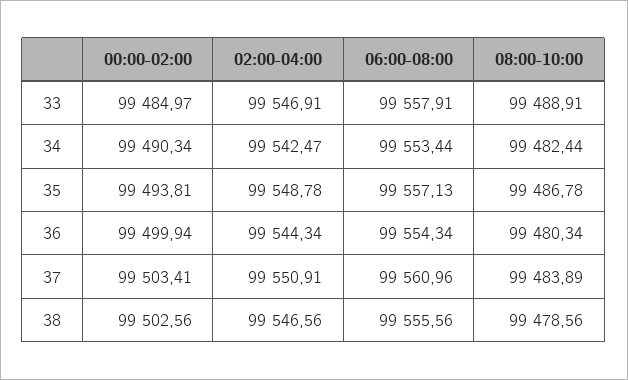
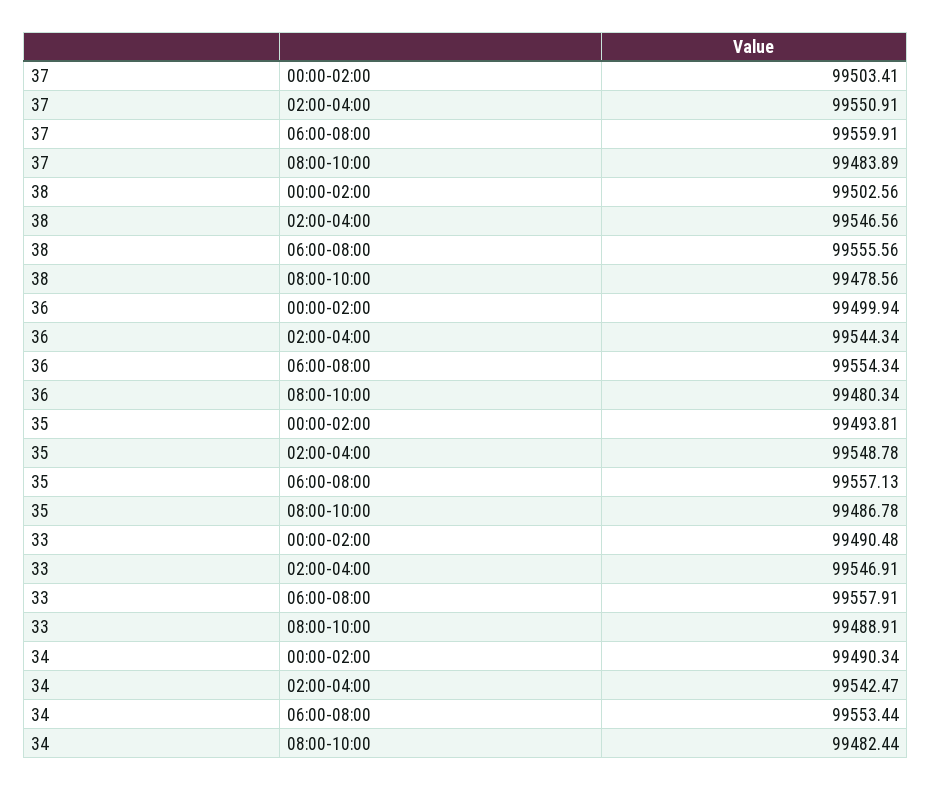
00:00-02:00, 33: 99484.97 -> 99490.48
06:00-08:00, 37: 99560.96 -> 99559.91

